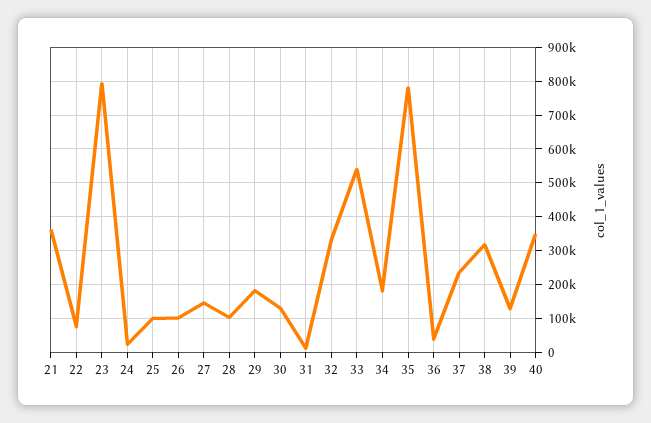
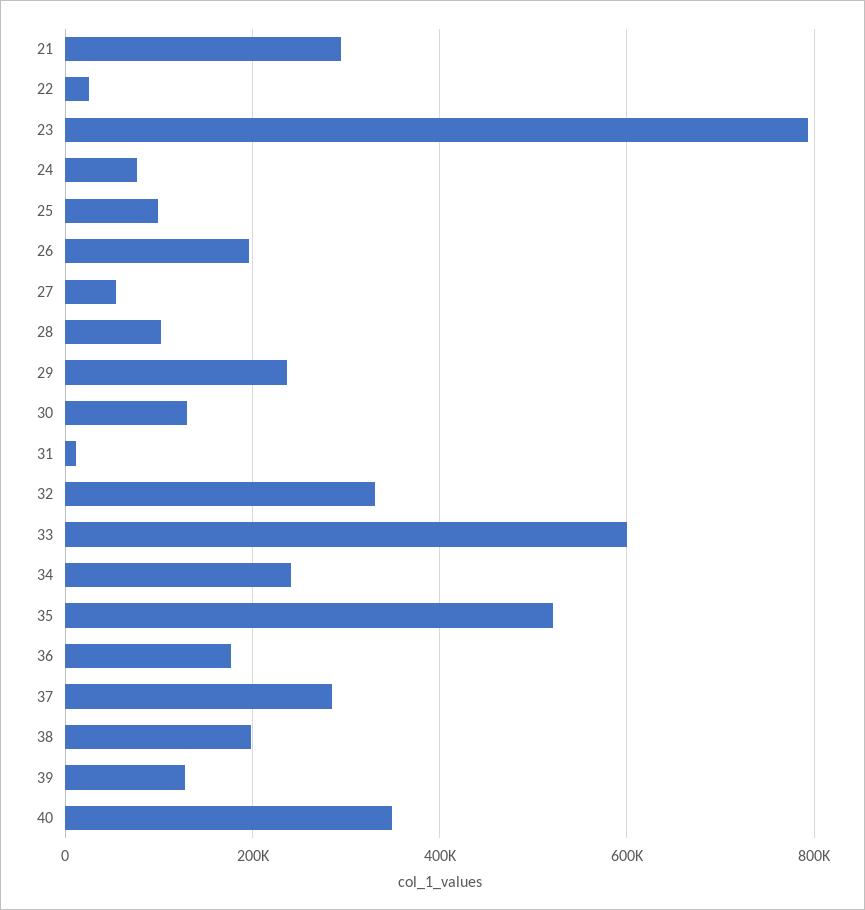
21: 360000 -> 300000
22: 80000 -> 20000
24: 20000 -> 80000
26: 100000 -> 200000
27: 140000 -> 60000
29: 180000 -> 240000
33: 540000 -> 600000
34: 180000 -> 240000
35: 780000 -> 520000
36: 40000 -> 180000
37: 240000 -> 280000
38: 320000 -> 200000

